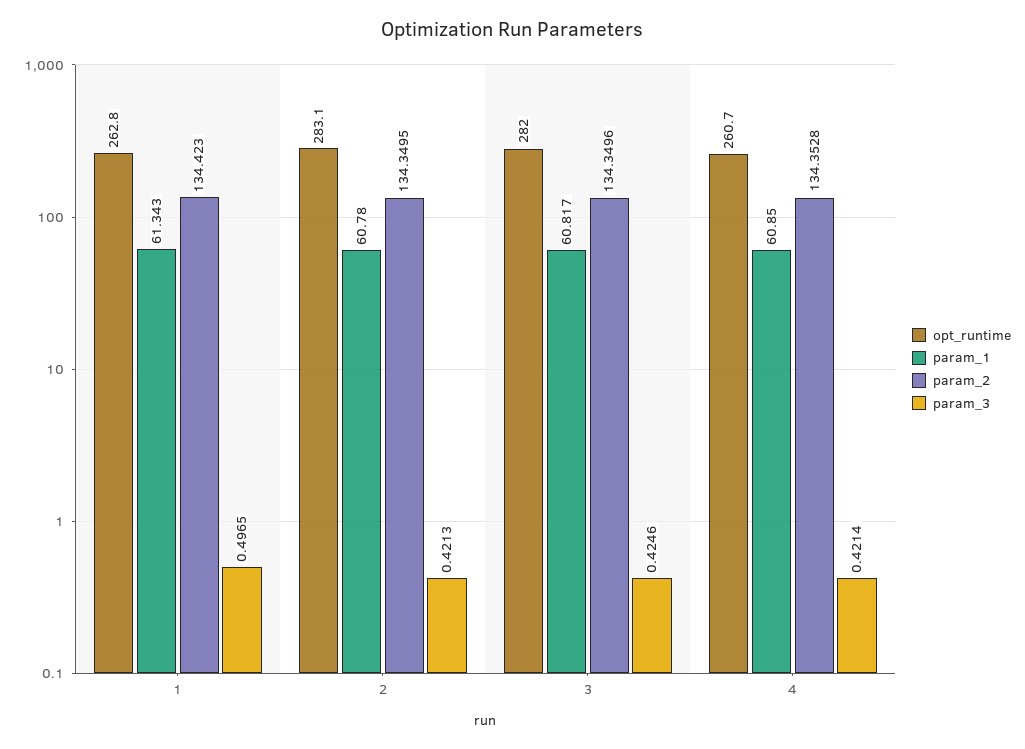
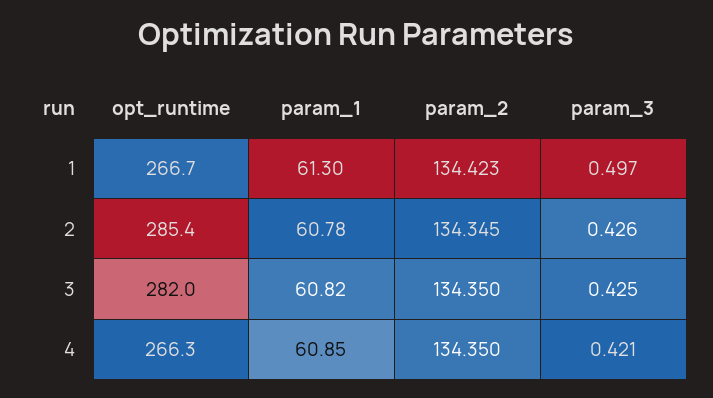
opt_runtime, 1: 262.8 -> 266.7
param_1, 1: 61.343 -> 61.3
opt_runtime, 2: 283.1 -> 285.4
param_2, 2: 134.3495 -> 134.345
param_3, 2: 0.4213 -> 0.426
opt_runtime, 4: 260.7 -> 266.3
param_2, 4: 134.3528 -> 134.35

